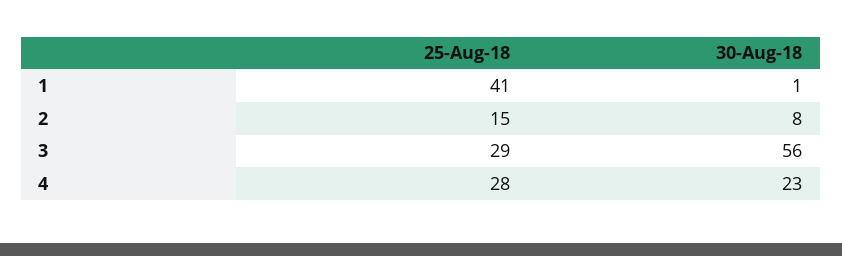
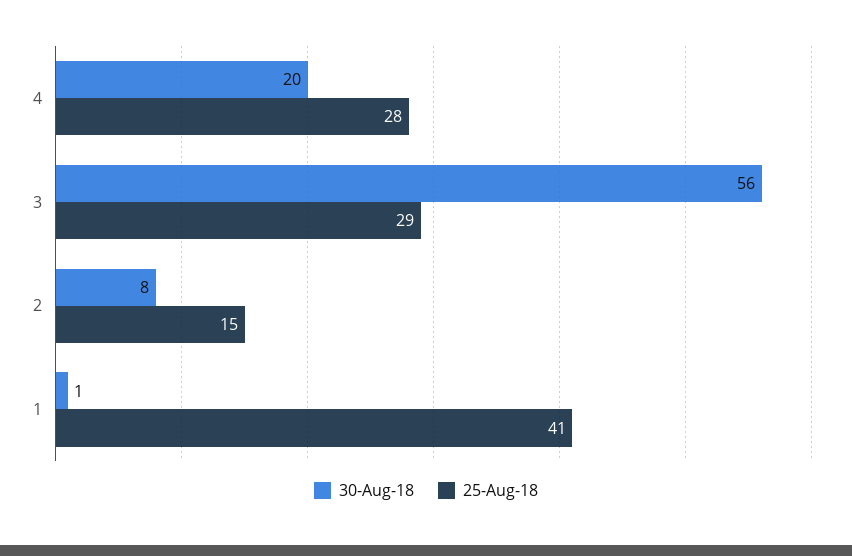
30-Aug-18, 4: 23 -> 20

